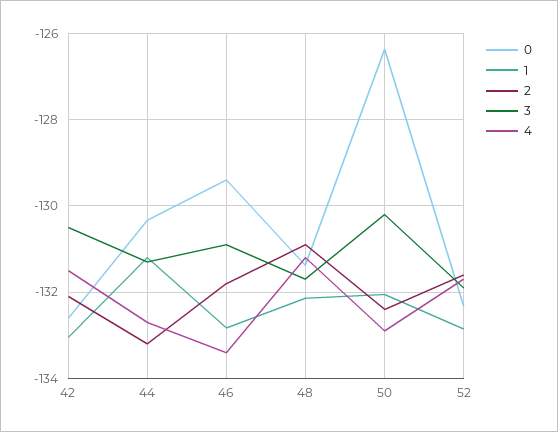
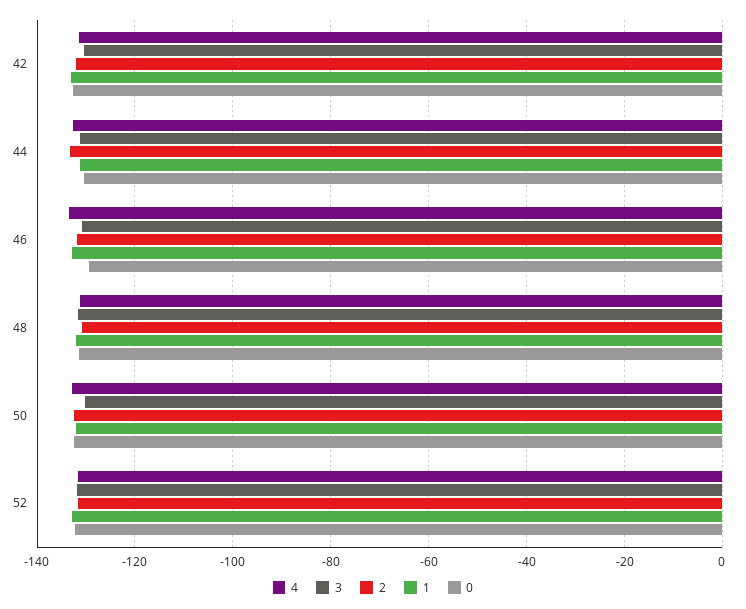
0, 50: -126.4 -> -132

